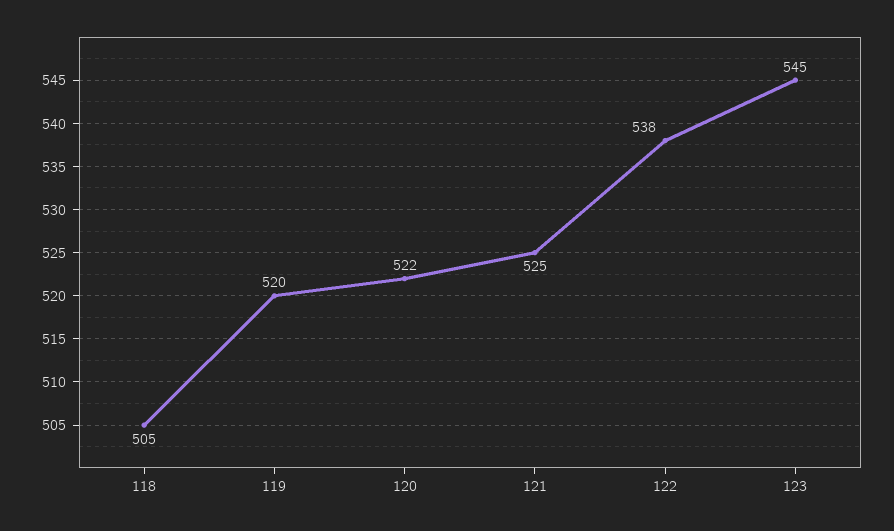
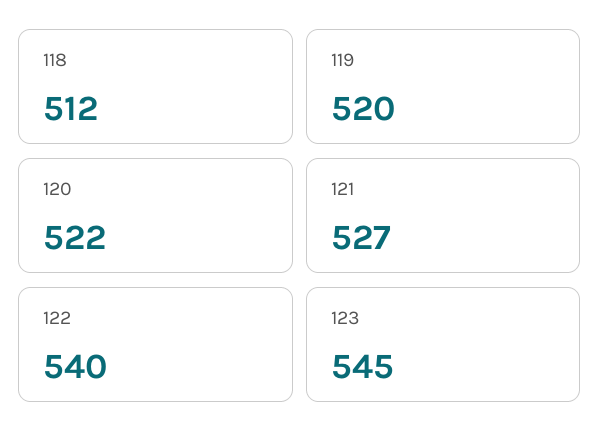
118: 505 -> 512
121: 525 -> 527
122: 538 -> 540

